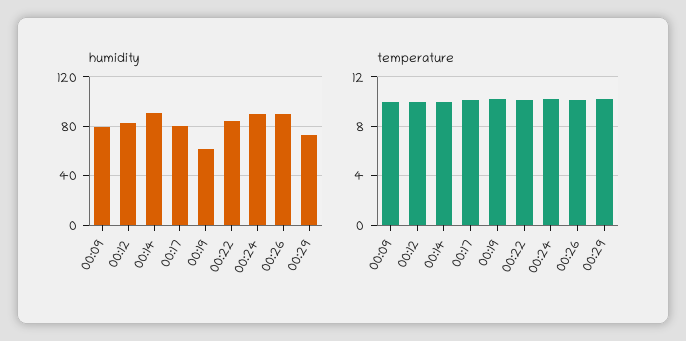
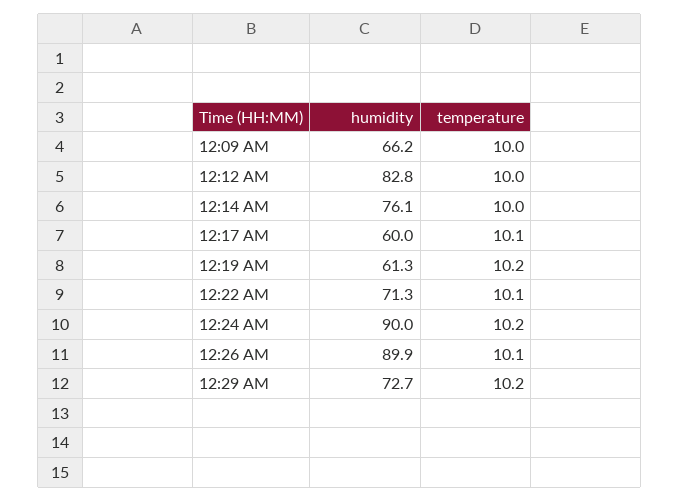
humidity, 00:09: 80 -> 66.2
humidity, 00:14: 90 -> 76.1
humidity, 00:17: 80 -> 60
humidity, 00:22: 85 -> 71.3

